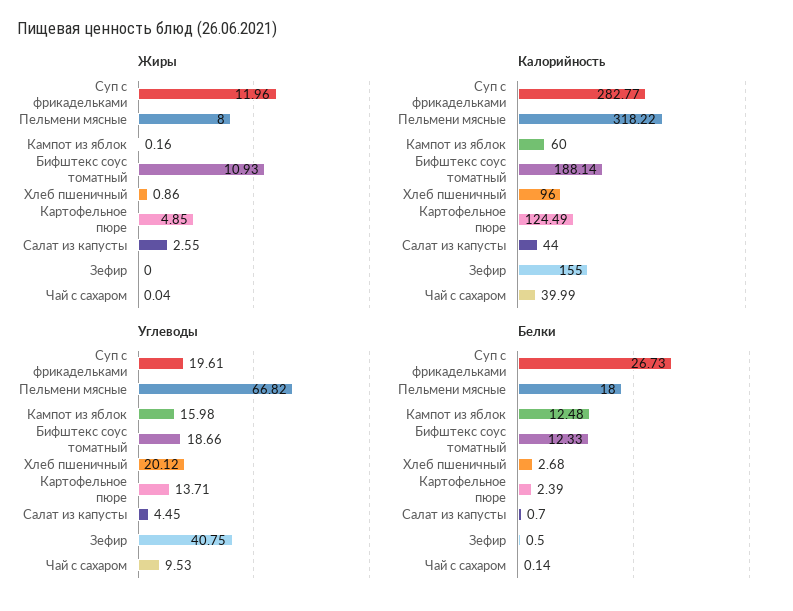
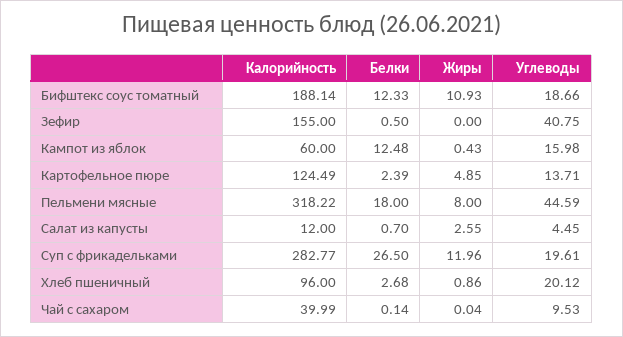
Жиры, Кампот из яблок: 0.16 -> 0.43
Калорийность, Салат из капусты: 44 -> 12
Углеводы, Пельмени мясные: 66.82 -> 44.59
Белки, Суп с фрикадельками: 26.73 -> 26.5

